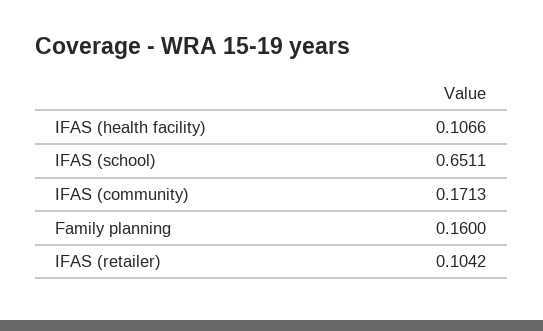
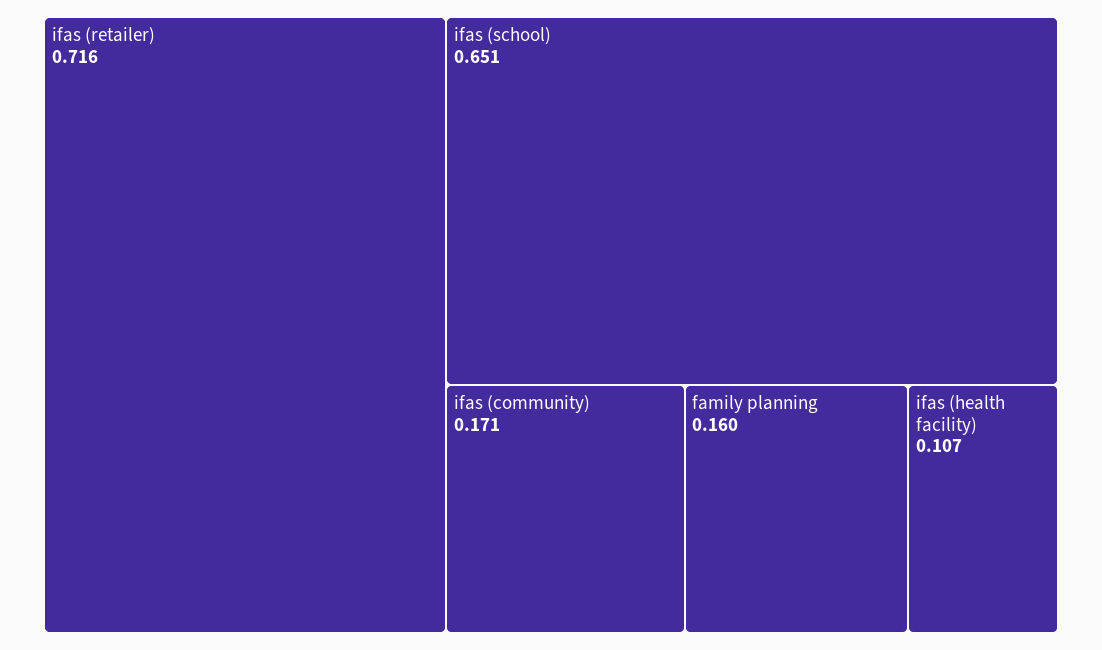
IFAS (retailer): 0.1042 -> 0.716

